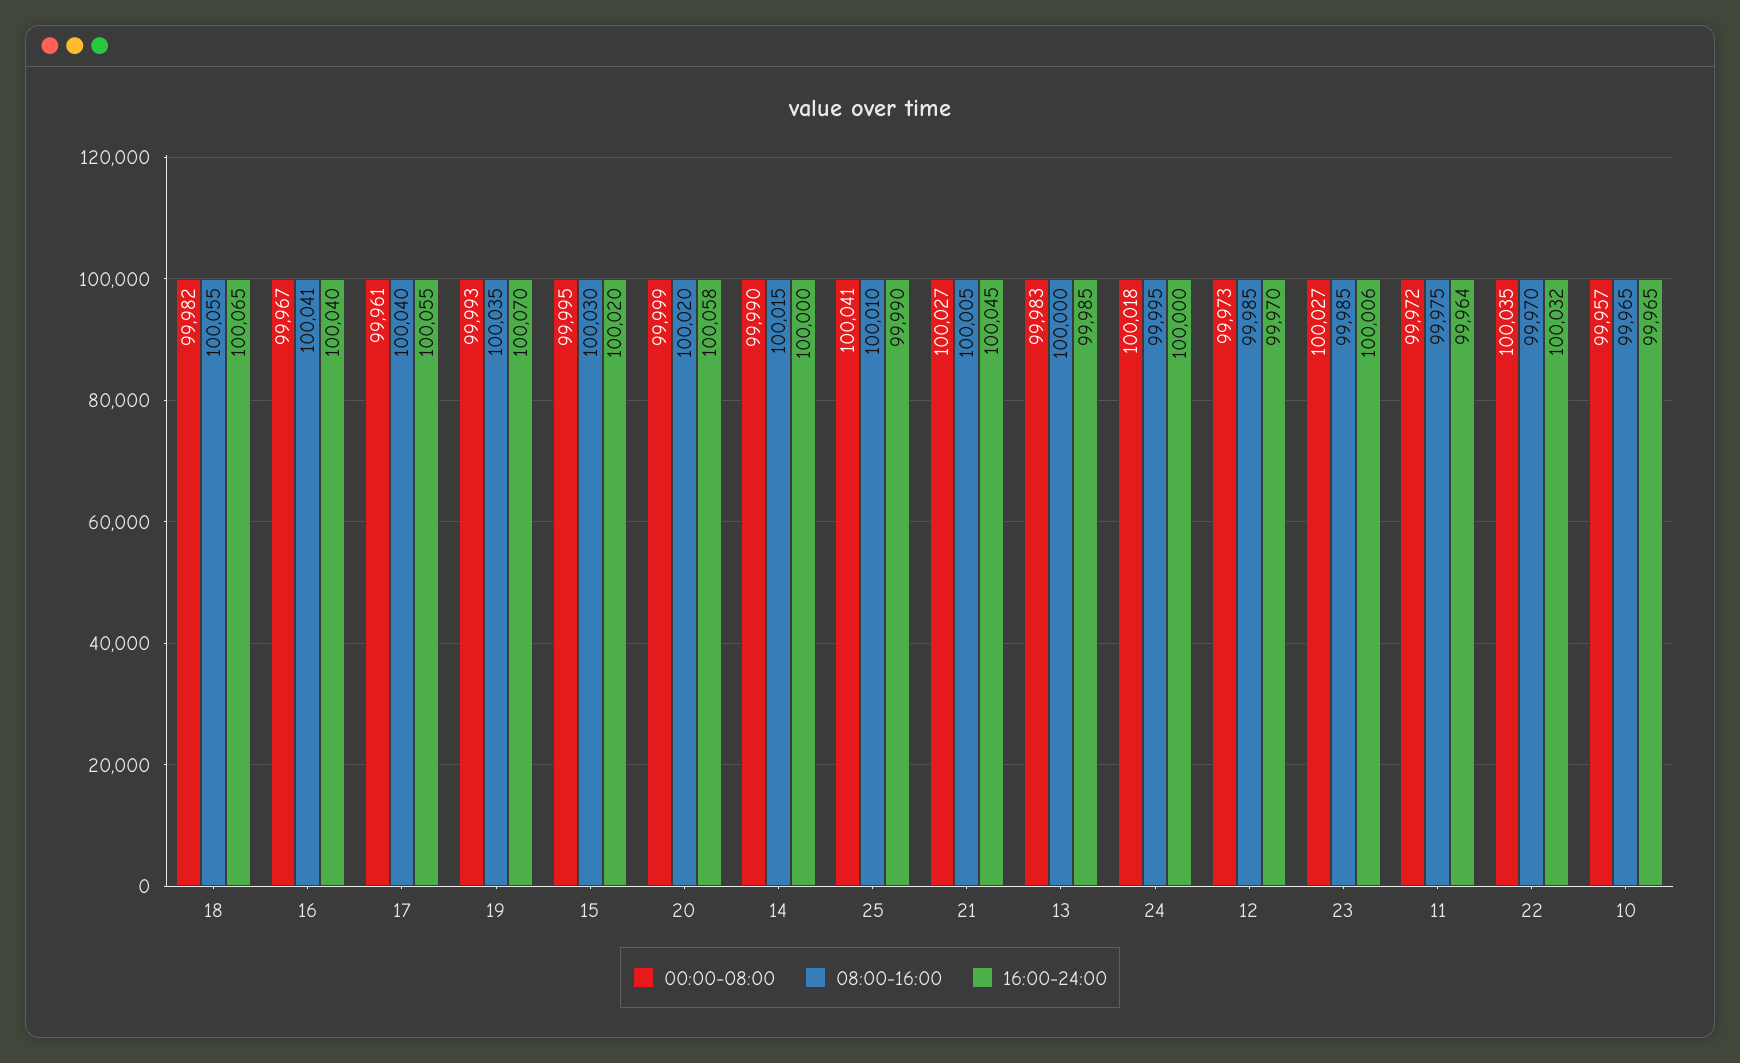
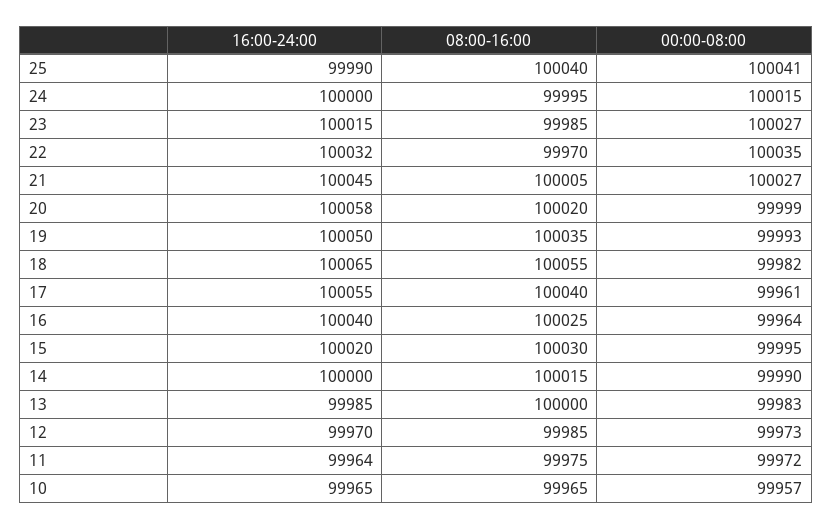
00:00-08:00, 16: 99967 -> 99964
08:00-16:00, 16: 100041 -> 100025
16:00-24:00, 19: 100070 -> 100050
08:00-16:00, 25: 100010 -> 100040
00:00-08:00, 24: 100018 -> 100015
16:00-24:00, 23: 100006 -> 100015

